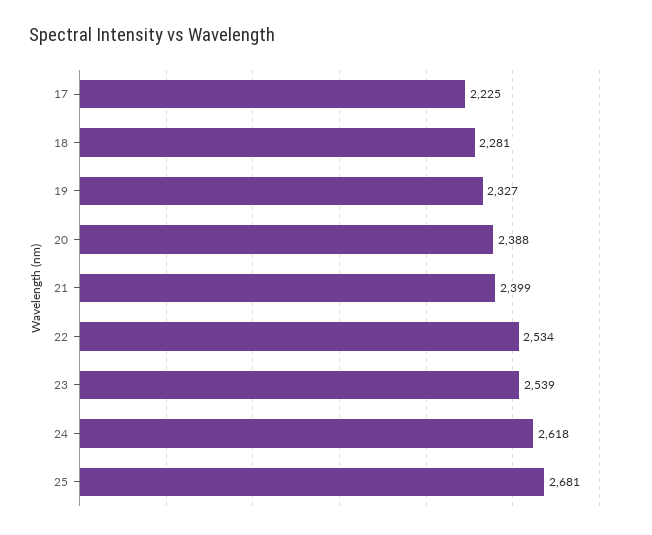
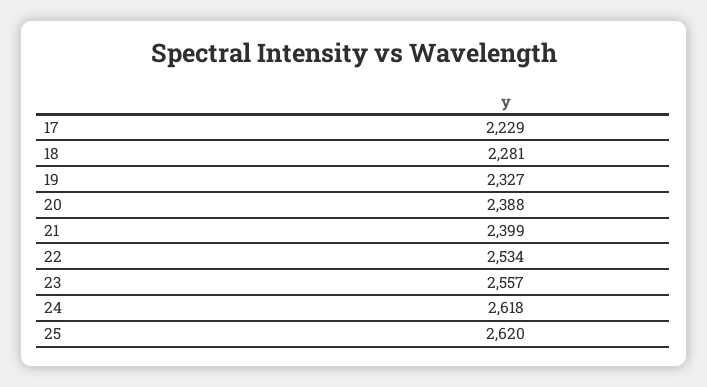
17: 2225 -> 2229
23: 2539 -> 2557
25: 2681 -> 2620

